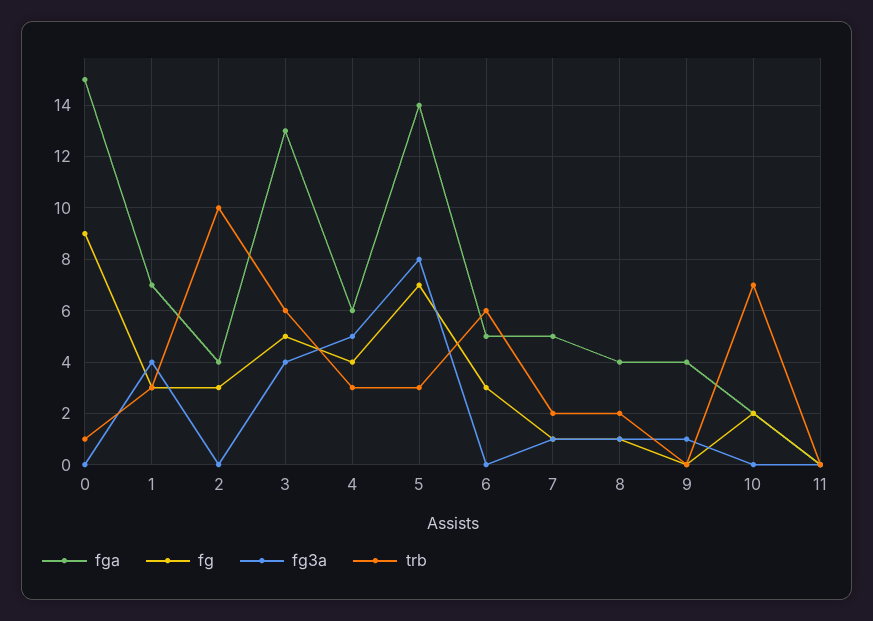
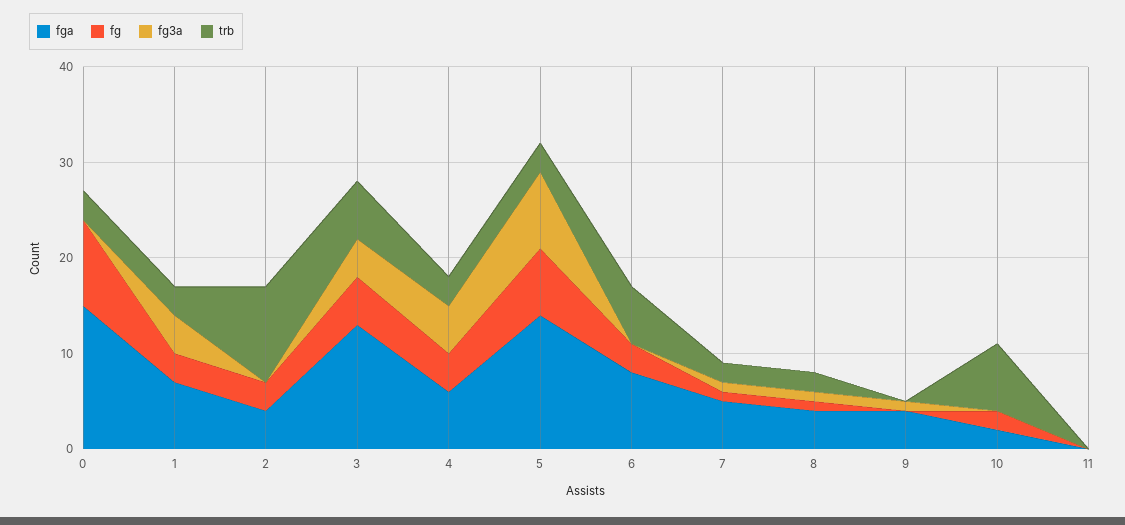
trb, 0: 1 -> 3
fga, 6: 5 -> 8

